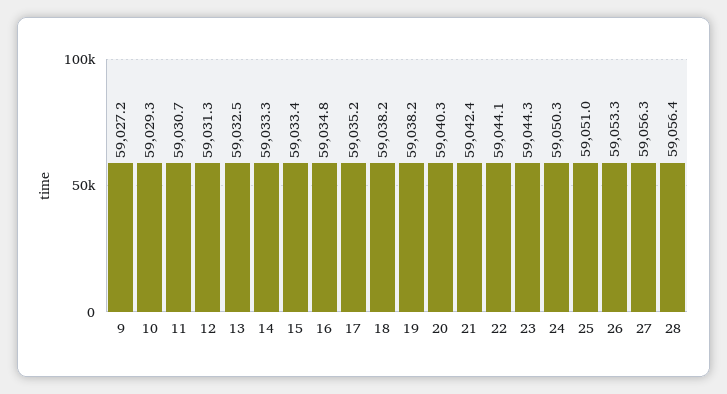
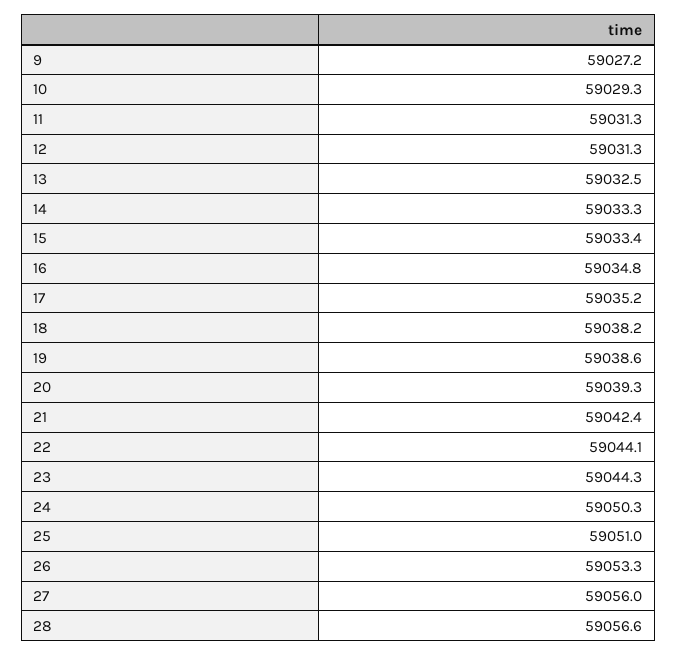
11: 59030.7 -> 59031.3
19: 59038.2 -> 59038.6
20: 59040.3 -> 59039.3
27: 59056.3 -> 59056
28: 59056.4 -> 59056.6

